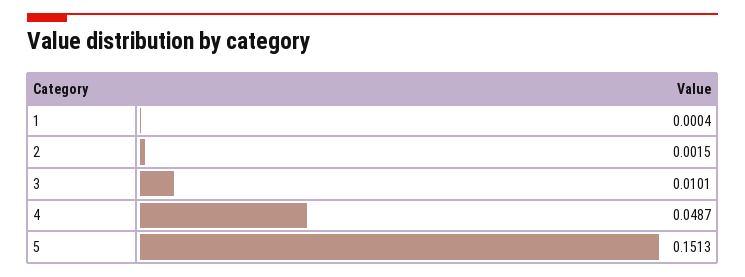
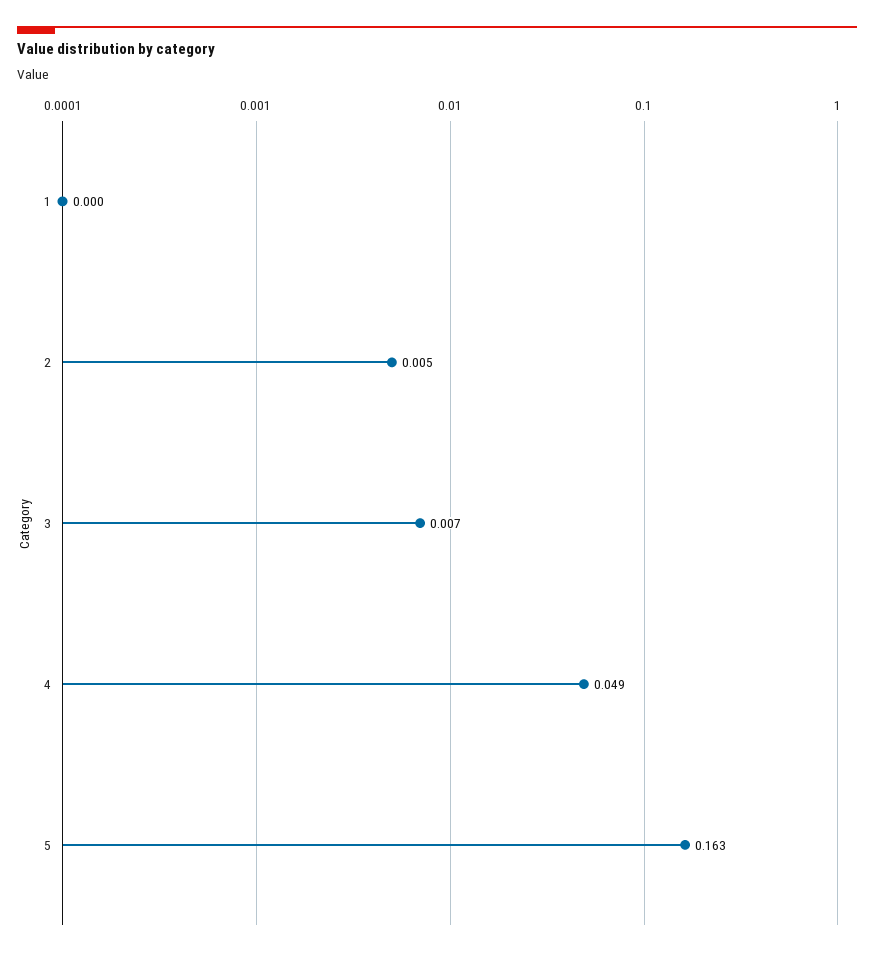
2: 0.0015 -> 0.005
3: 0.0101 -> 0.007
5: 0.1513 -> 0.163

